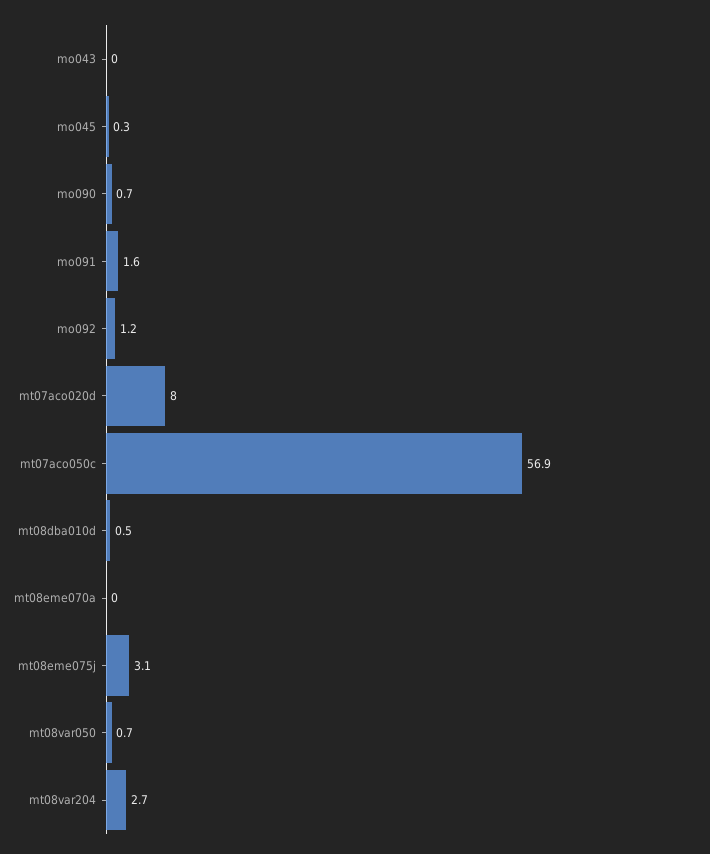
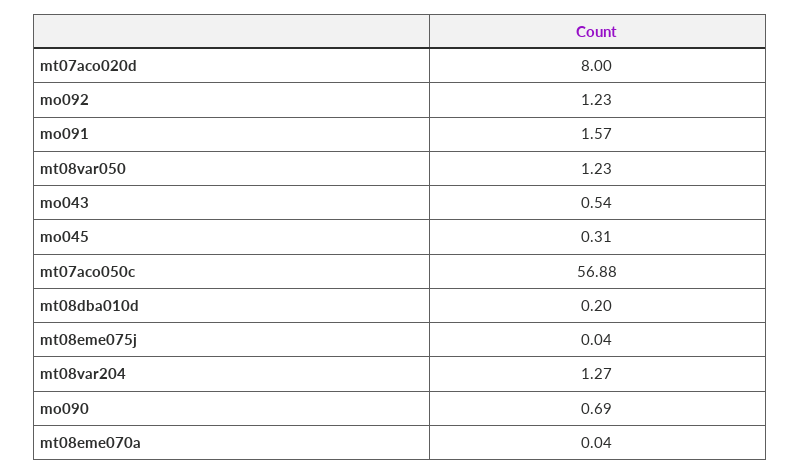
mo043: 0 -> 0.54
mt08dba010d: 0.5 -> 0.2
mt08eme075j: 3.1 -> 0.04
mt08var050: 0.7 -> 1.23
mt08var204: 2.7 -> 1.27

